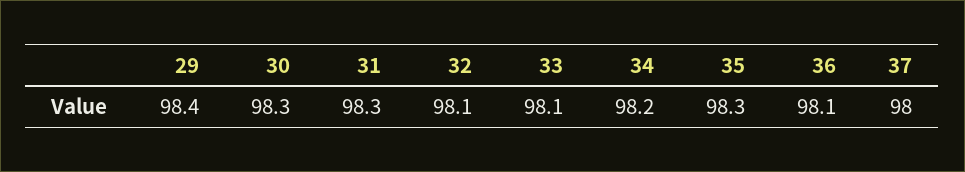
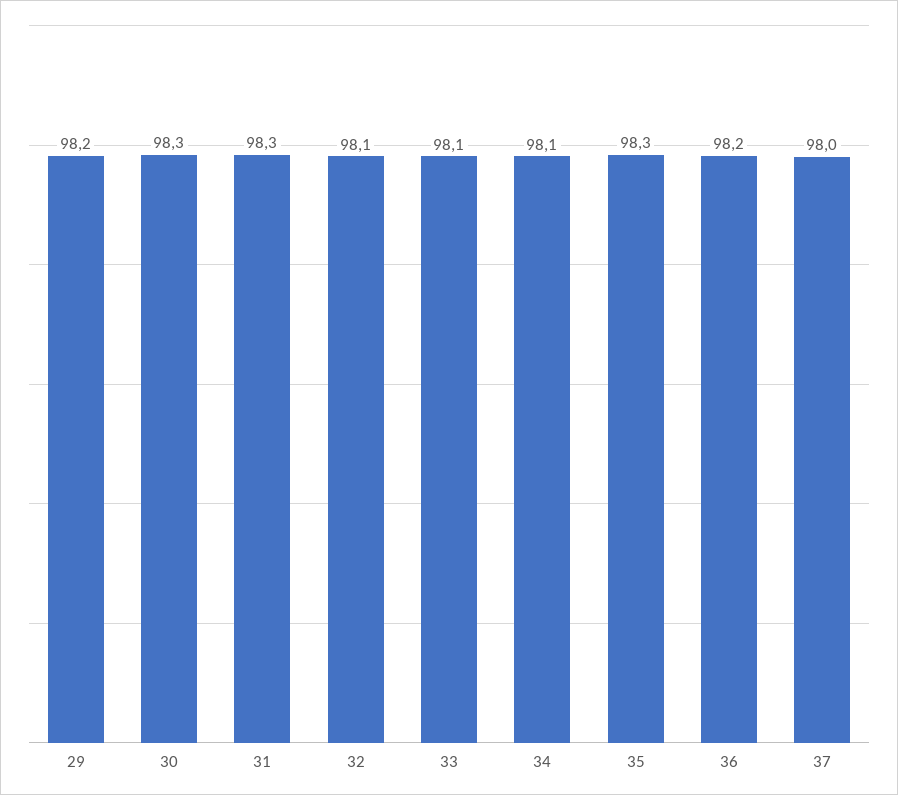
29: 98.4 -> 98.2
34: 98.2 -> 98.1
36: 98.1 -> 98.2

